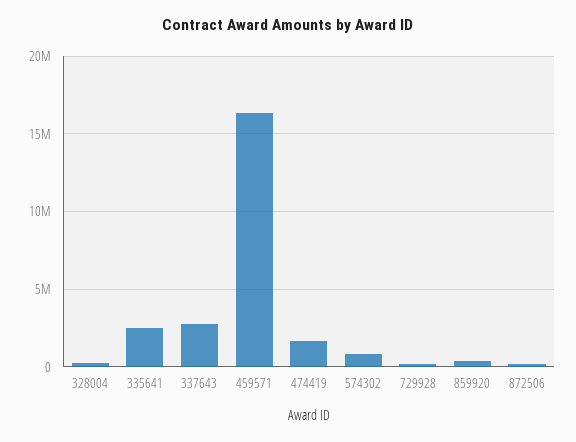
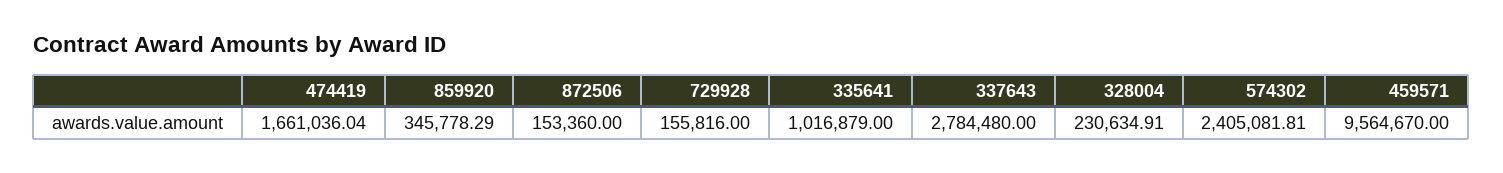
335641: 2500000 -> 1016879
459571: 16500000 -> 9564670
574302: 1000000 -> 2405081.81

